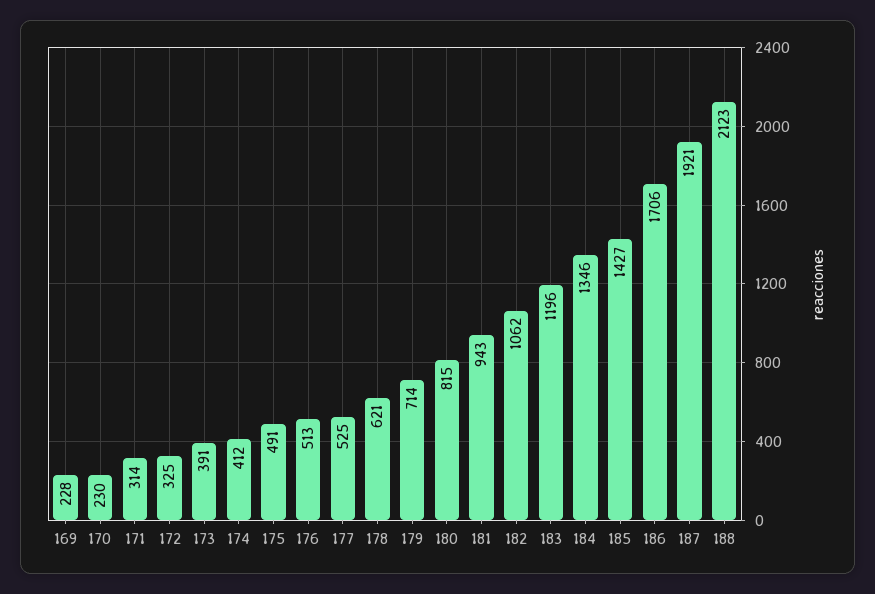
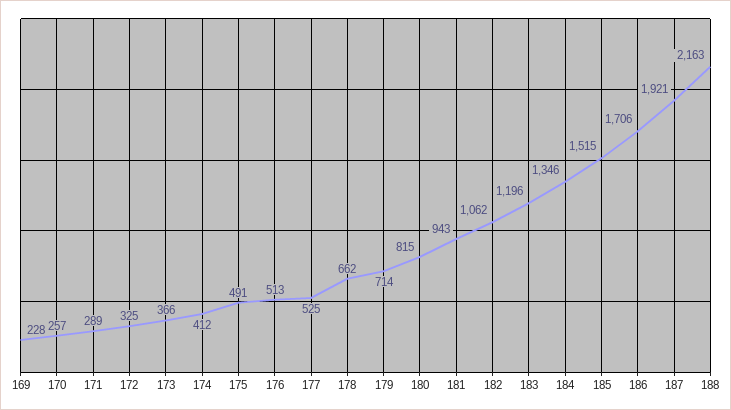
170: 230 -> 257
171: 314 -> 289
173: 391 -> 366
178: 621 -> 662
185: 1427 -> 1515
188: 2123 -> 2163

